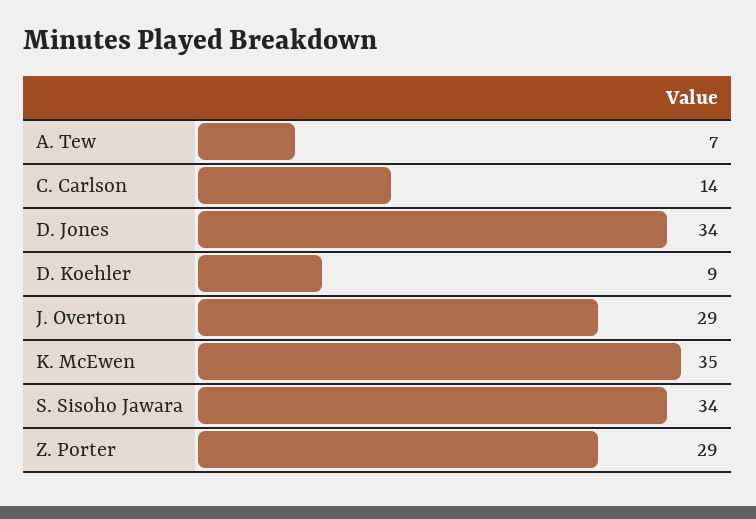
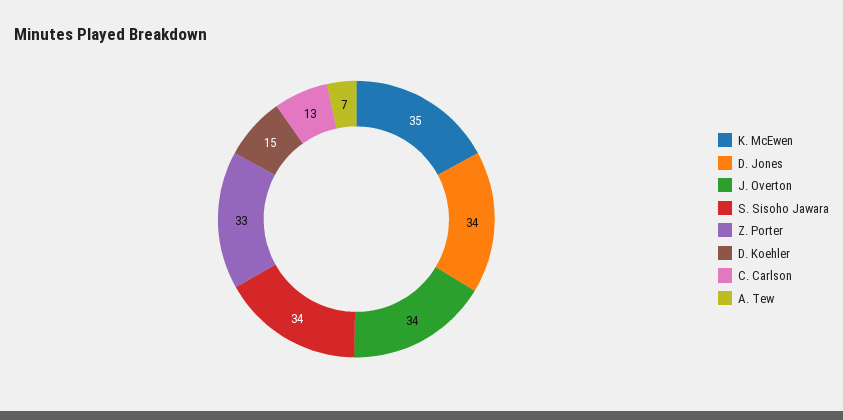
C. Carlson: 14 -> 13
D. Koehler: 9 -> 15
J. Overton: 29 -> 34
Z. Porter: 29 -> 33

